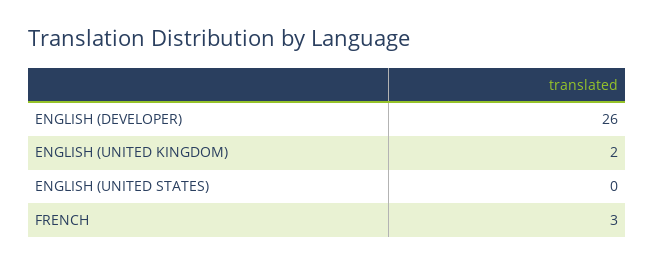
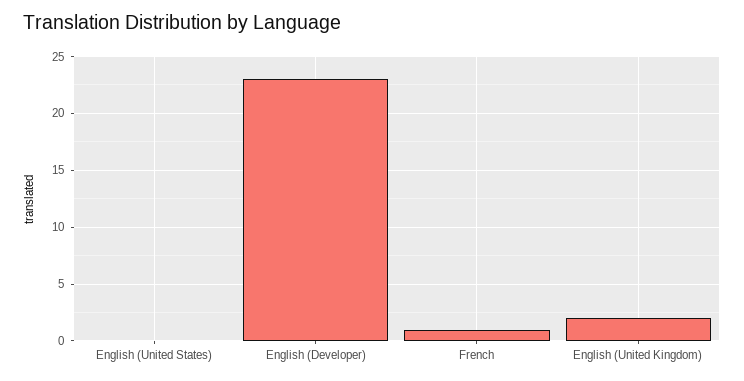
ENGLISH (DEVELOPER): 26 -> 23
FRENCH: 3 -> 1

